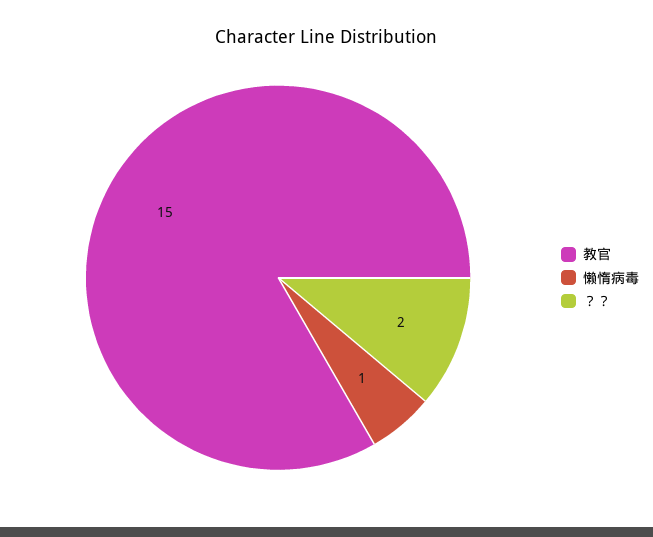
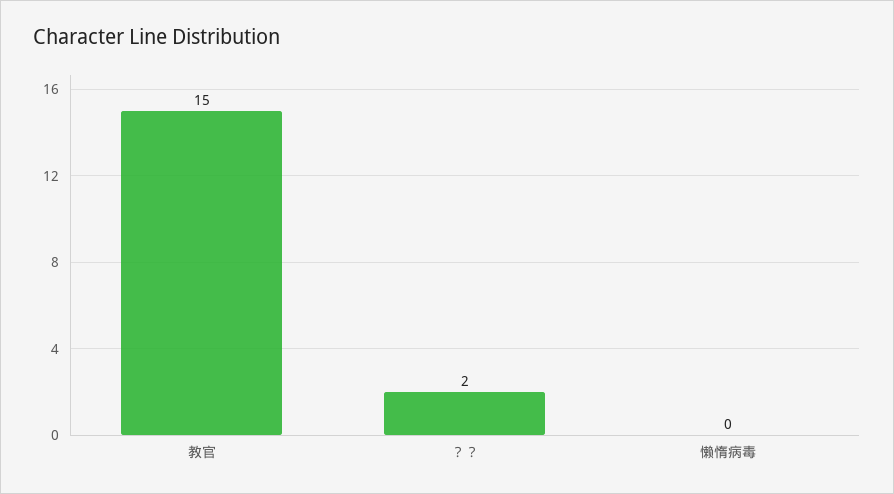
懒惰病毒: 1 -> 0

